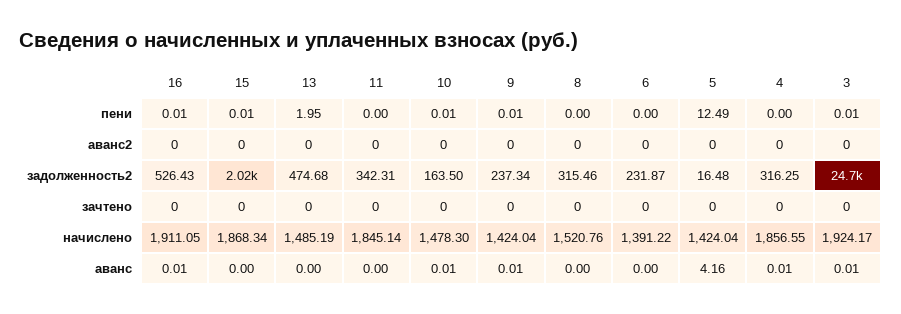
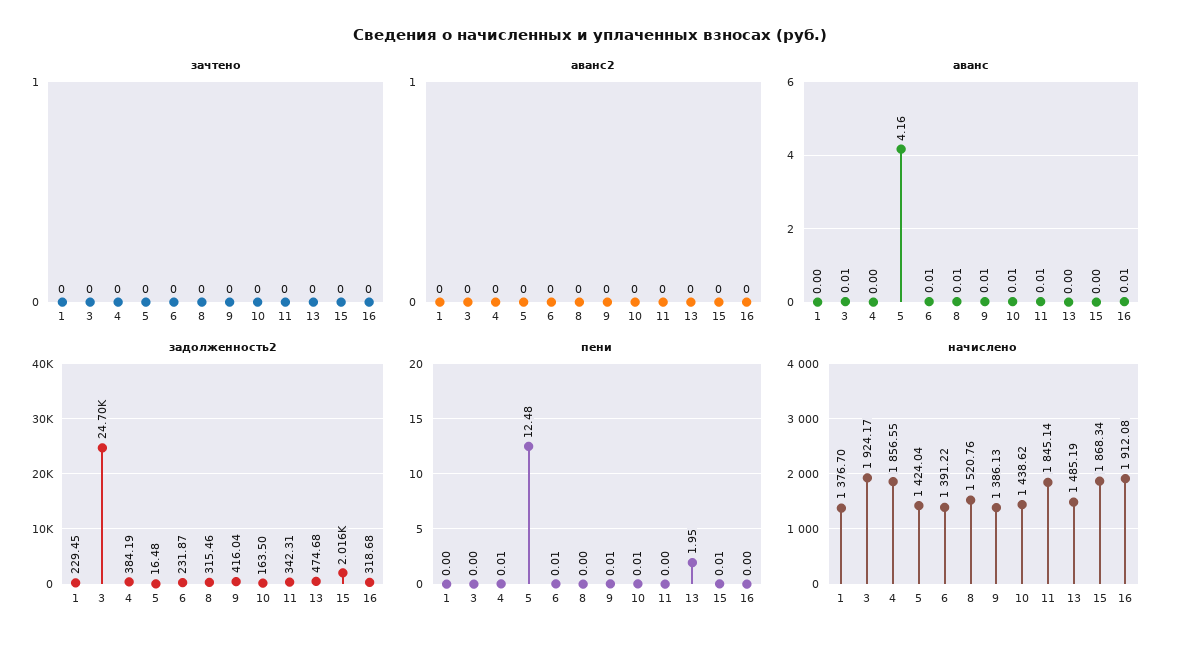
пени, 16: 0.01 -> 0
пени, 6: 0 -> 0.01
пени, 5: 12.49 -> 12.48
пени, 4: 0 -> 0.01
пени, 3: 0.01 -> 0
задолженность2, 16: 526.43 -> 318.68
задолженность2, 9: 237.34 -> 416.04
задолженность2, 4: 316.25 -> 384.19
начислено, 16: 1911.05 -> 1912.08
начислено, 10: 1478.3 -> 1438.62
начислено, 9: 1424.04 -> 1386.13
аванс, 11: 0 -> 0.01
аванс, 8: 0 -> 0.01
аванс, 6: 0 -> 0.01
аванс, 4: 0.01 -> 0
зачтено, 1: none -> 0
аванс2, 1: none -> 0
аванс, 1: none -> 0
задолженность2, 1: none -> 229.45
пени, 1: none -> 0
начислено, 1: none -> 1376.7

